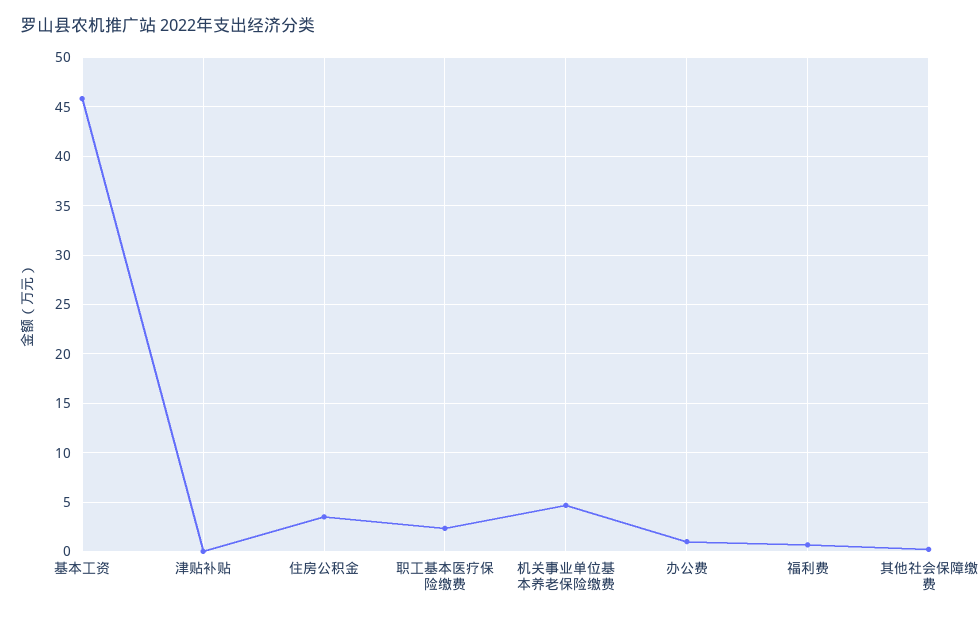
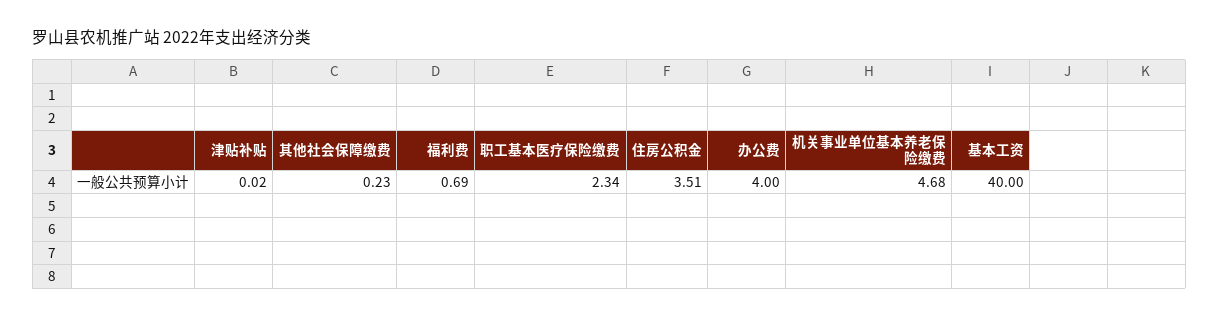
基本工资: 46 -> 40
办公费: 1 -> 4

